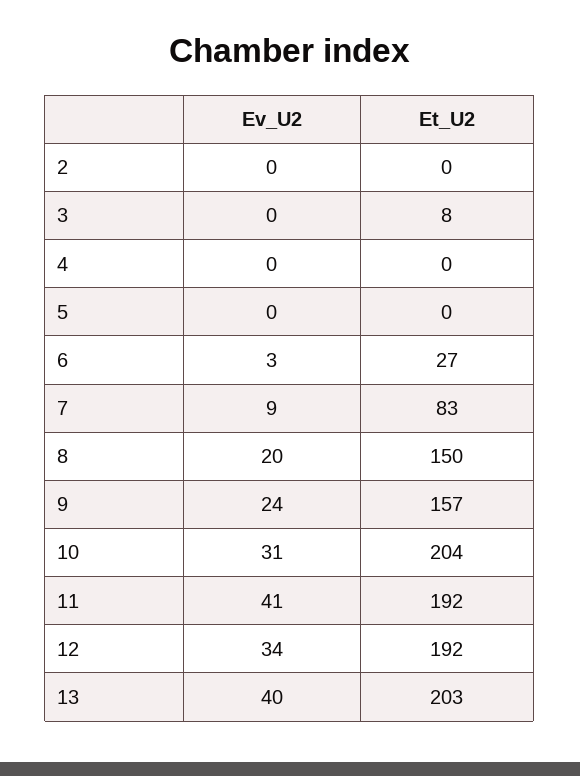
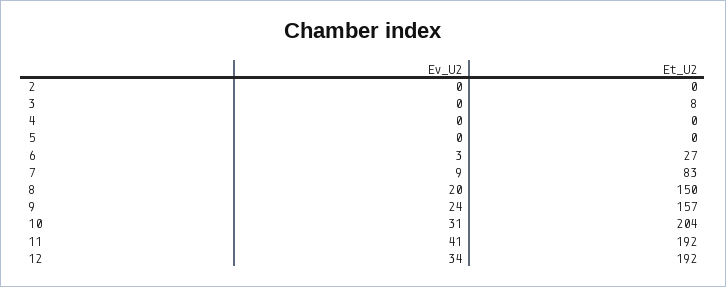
Ev_U2, 13: 40 -> none
Et_U2, 13: 203 -> none

